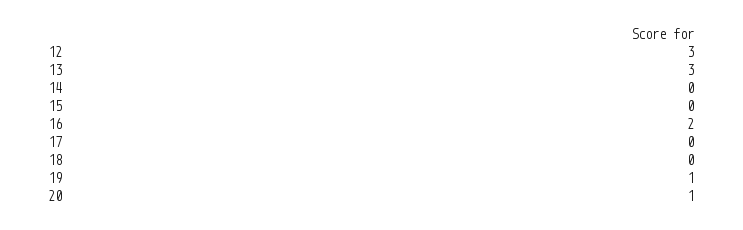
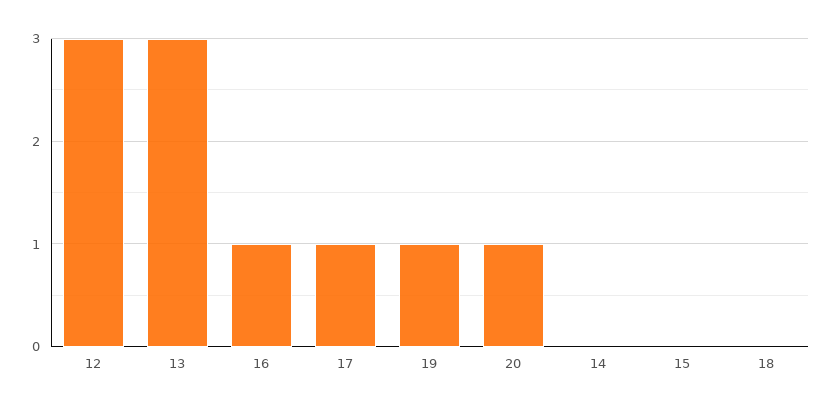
16: 2 -> 1
17: 0 -> 1

